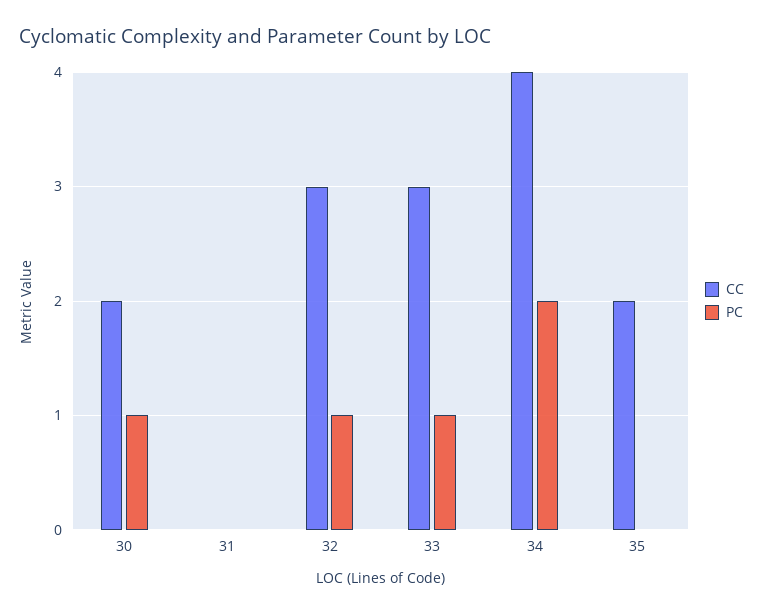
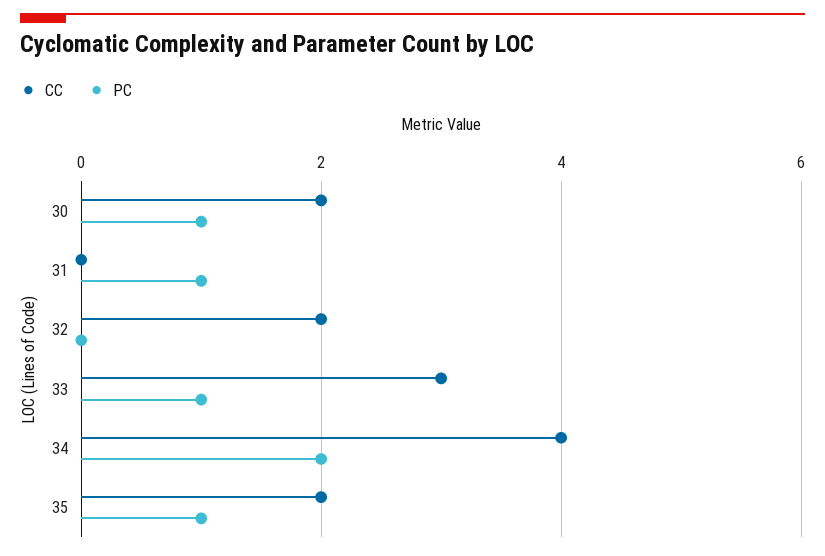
PC, 31: 0 -> 1
CC, 32: 3 -> 2
PC, 32: 1 -> 0
PC, 35: 0 -> 1

